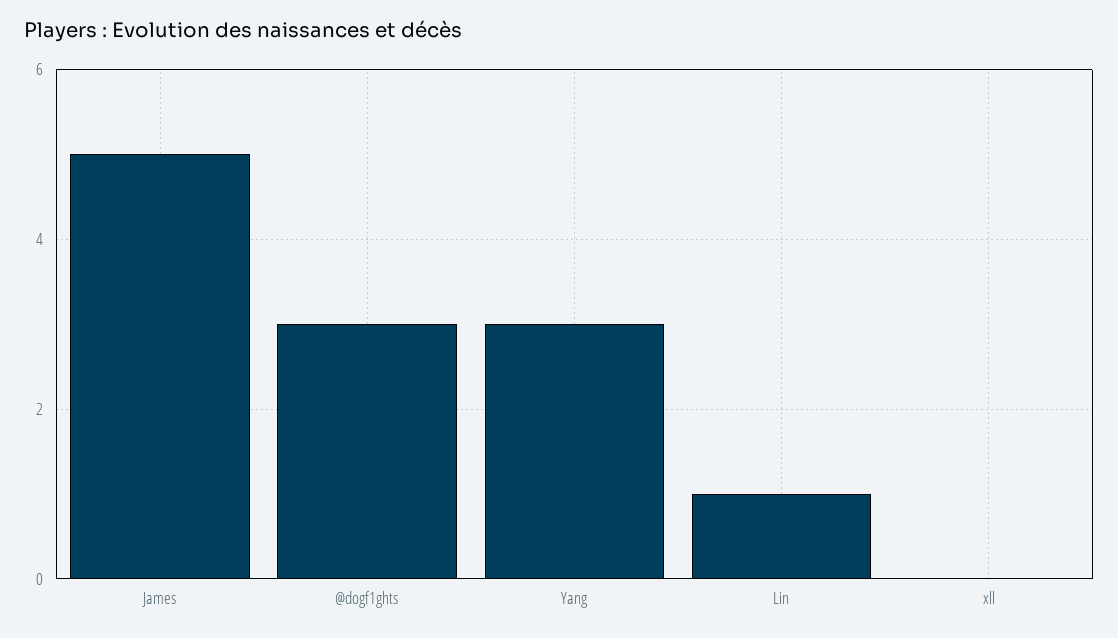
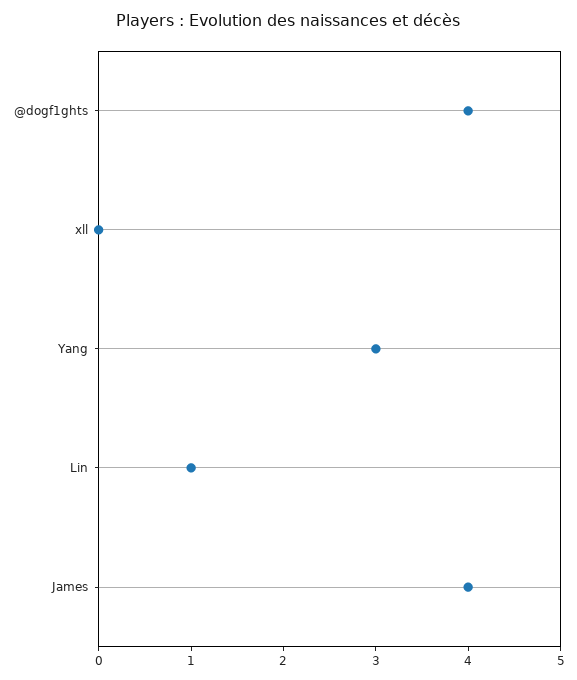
James: 5 -> 4
@dogf1ghts: 3 -> 4

